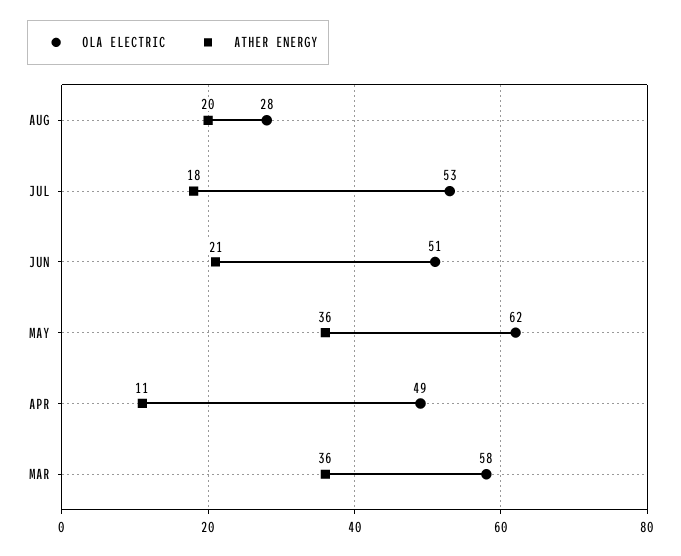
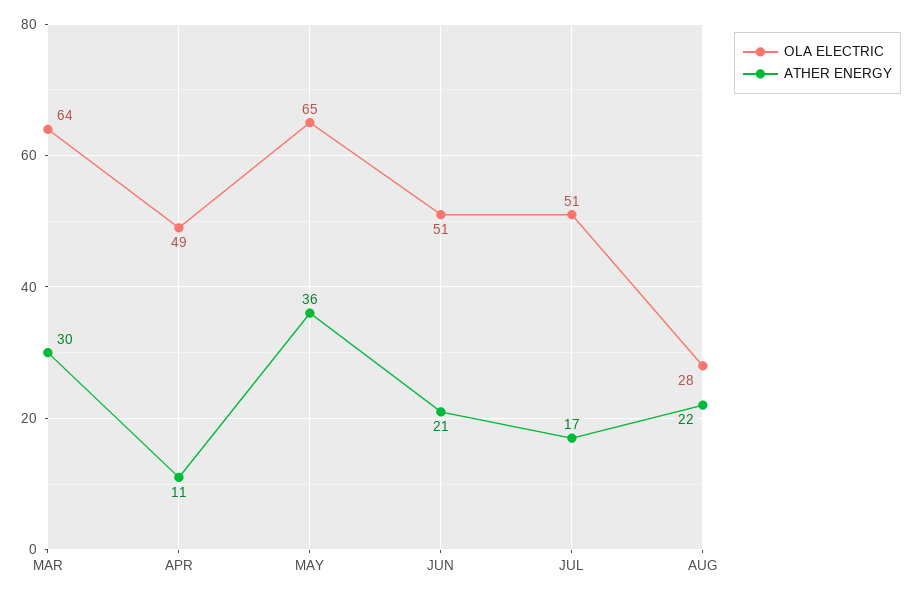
ATHER ENERGY, AUG: 20 -> 22
OLA ELECTRIC, JUL: 53 -> 51
ATHER ENERGY, JUL: 18 -> 17
OLA ELECTRIC, MAY: 62 -> 65
OLA ELECTRIC, MAR: 58 -> 64
ATHER ENERGY, MAR: 36 -> 30

